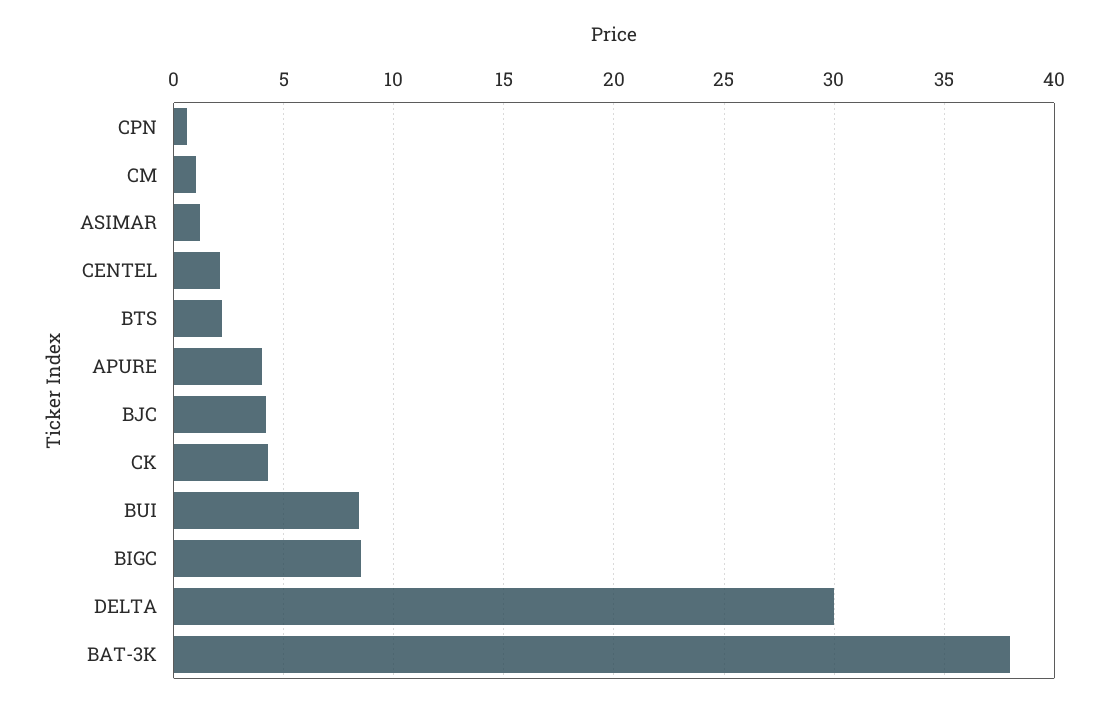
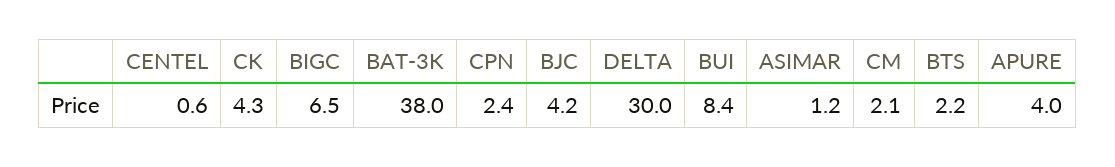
CPN: 0.5 -> 2.4
CM: 1 -> 2.1
CENTEL: 2 -> 0.6
BIGC: 8.5 -> 6.5

